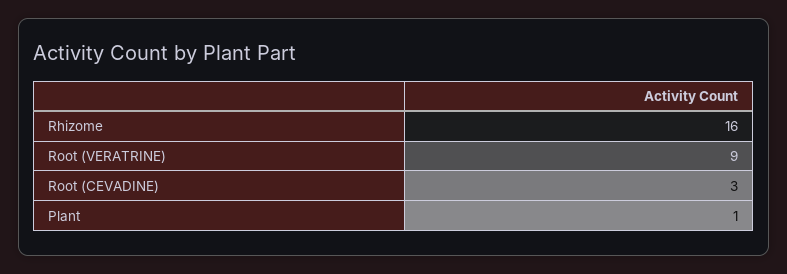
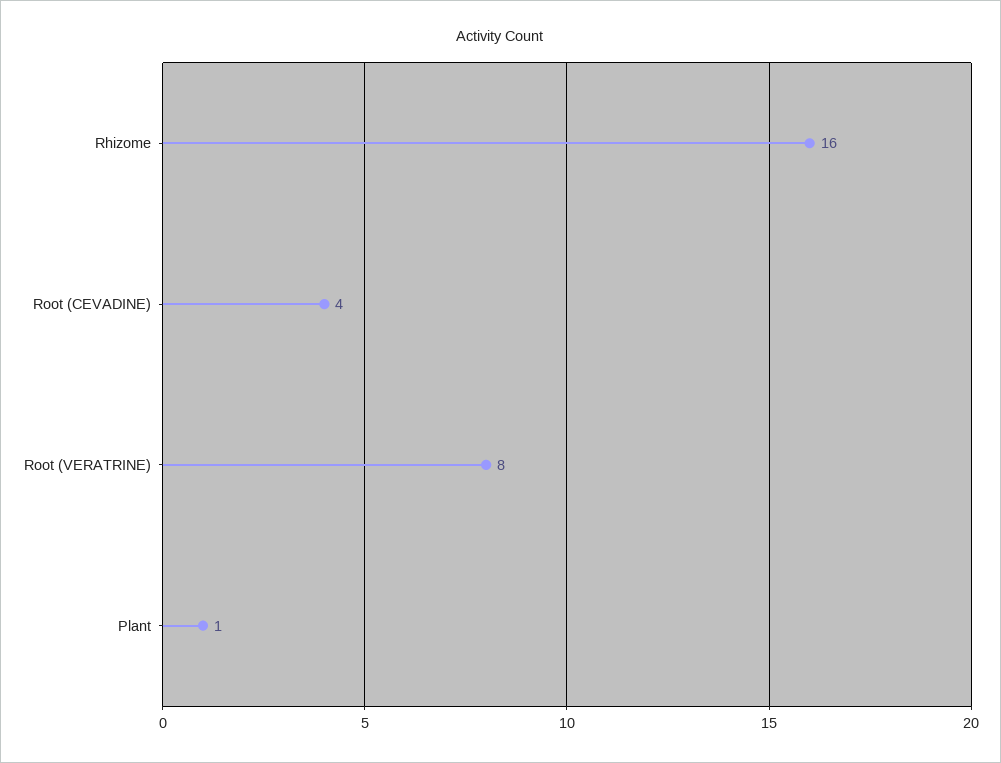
Root (VERATRINE): 9 -> 8
Root (CEVADINE): 3 -> 4

